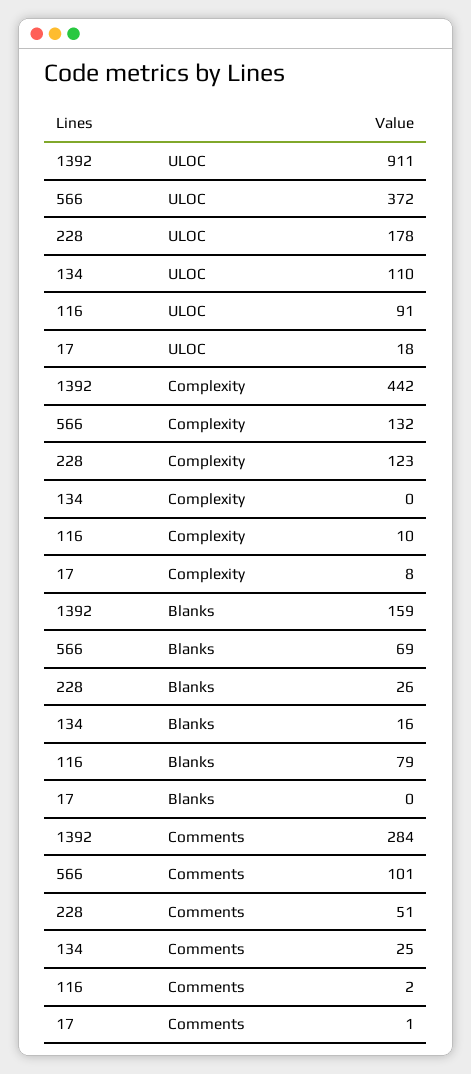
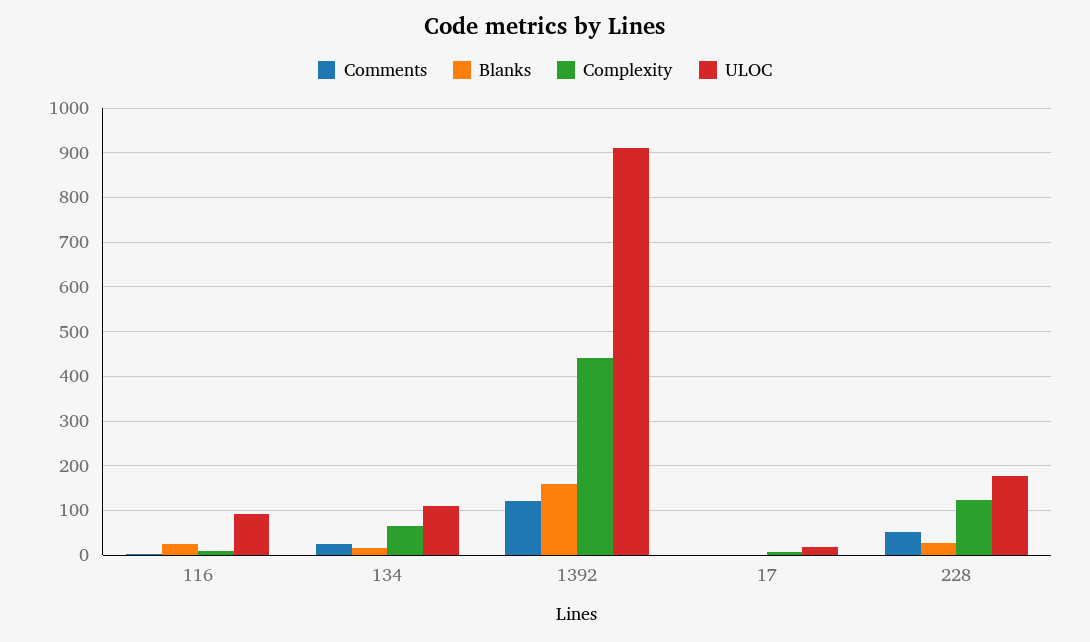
ULOC, 566: 372 -> none
Complexity, 566: 132 -> none
Complexity, 134: 0 -> 60
Blanks, 566: 69 -> none
Blanks, 116: 79 -> 20
Comments, 1392: 284 -> 120
Comments, 566: 101 -> none

